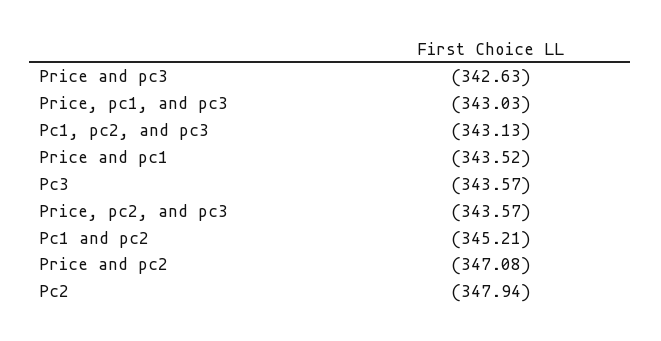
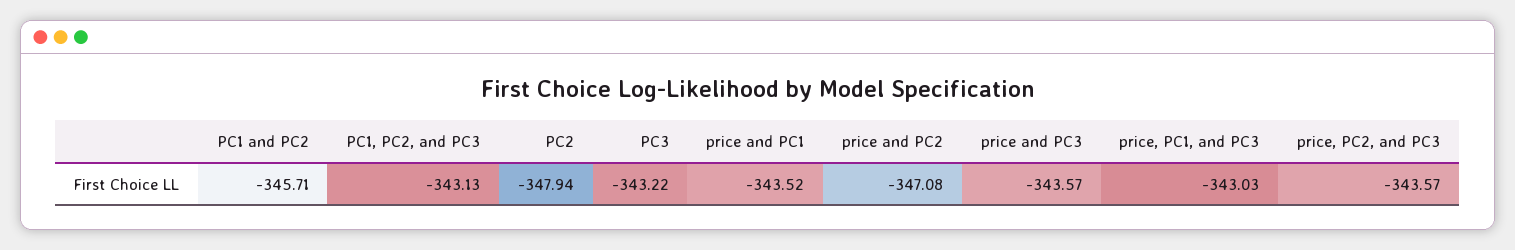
Price and pc3: -342.63 -> -343.57
Pc3: -343.57 -> -343.22
Pc1 and pc2: -345.21 -> -345.71

